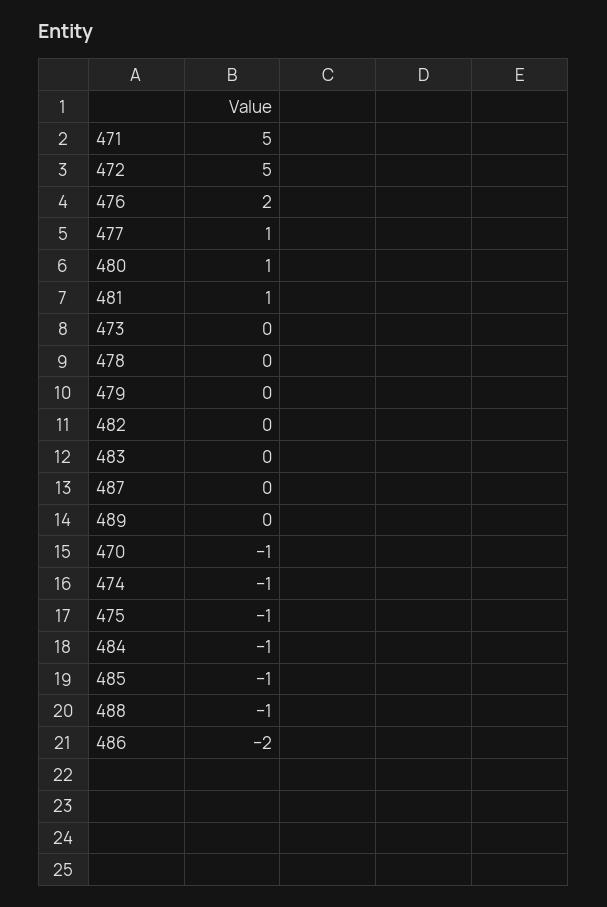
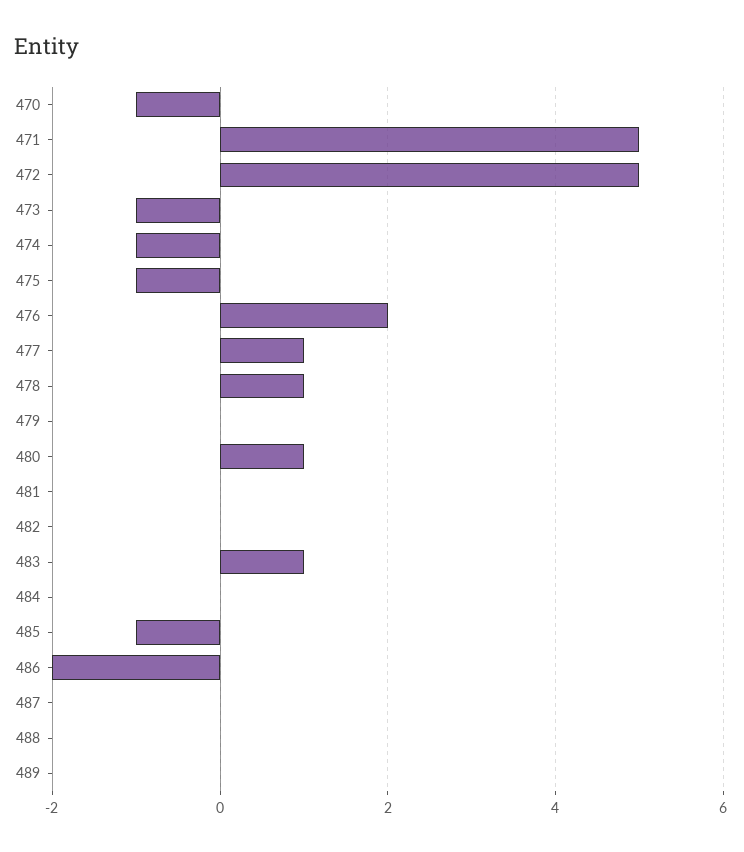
481: 1 -> 0
473: 0 -> -1
478: 0 -> 1
483: 0 -> 1
484: -1 -> 0
488: -1 -> 0

